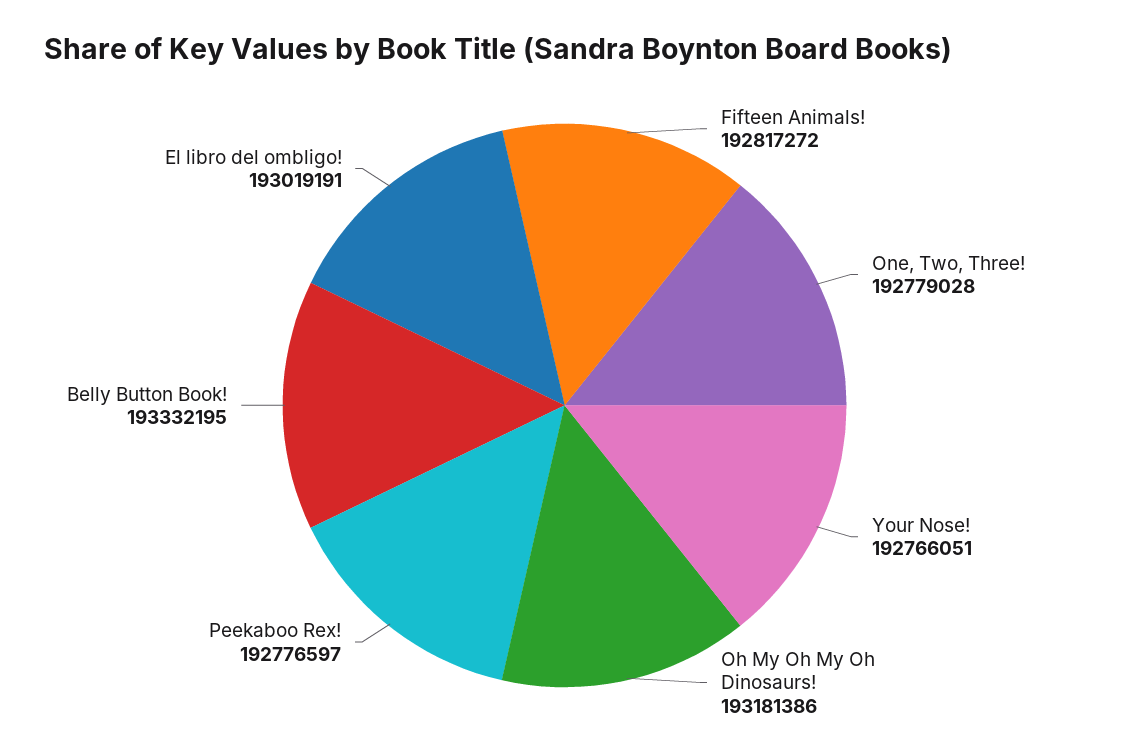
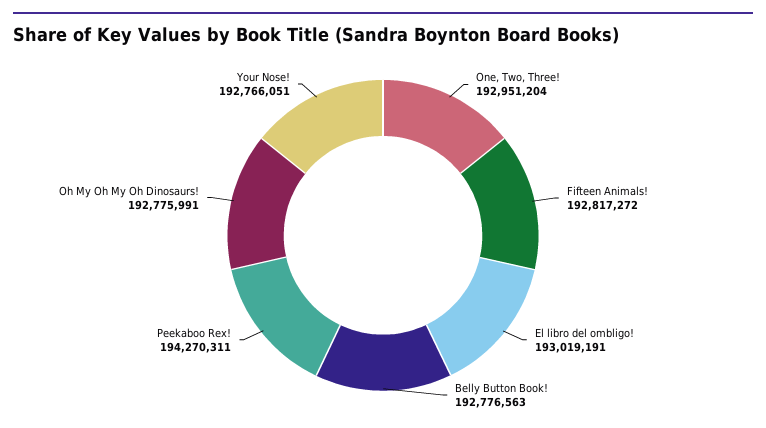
One, Two, Three!: 192779028 -> 192951204
Oh My Oh My Oh Dinosaurs!: 193181386 -> 192775991
Peekaboo Rex!: 192776597 -> 194270311
Belly Button Book!: 193332195 -> 192776563

